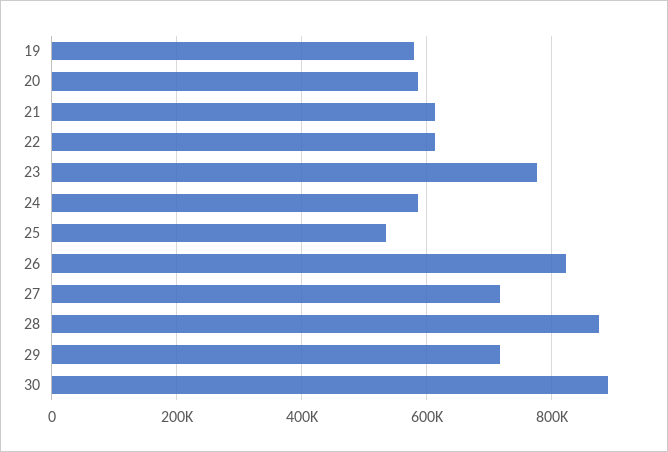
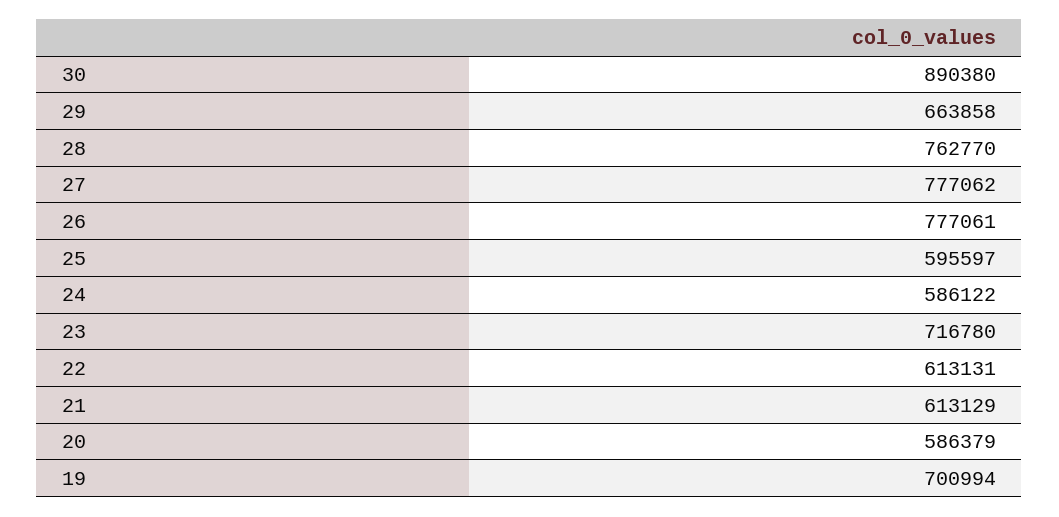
19: 580000 -> 700994
23: 780000 -> 716780
25: 540000 -> 595597
26: 820000 -> 777061
27: 720000 -> 777062
28: 880000 -> 762770
29: 720000 -> 663858

